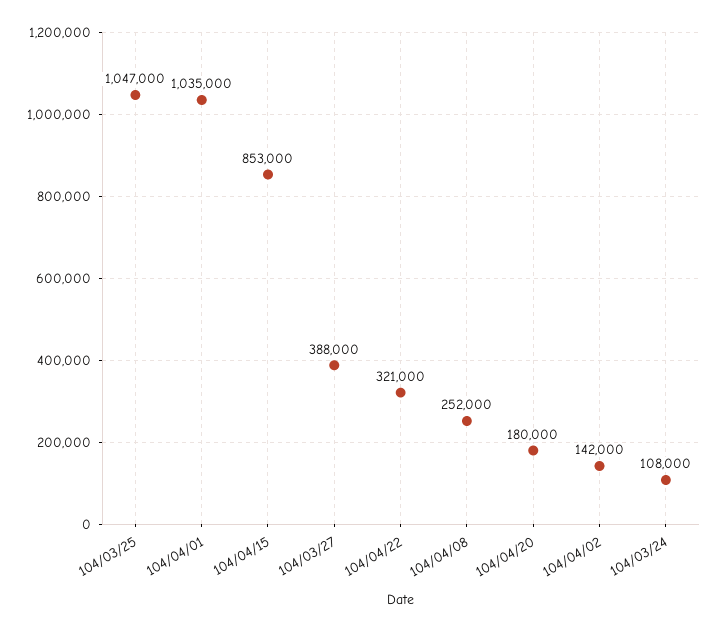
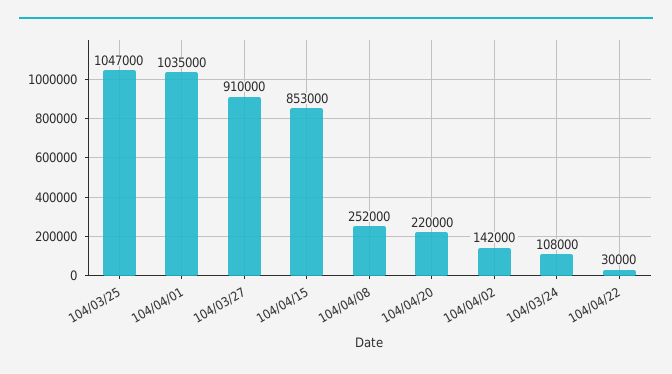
104/03/27: 388000 -> 910000
104/04/22: 321000 -> 30000
104/04/20: 180000 -> 220000

